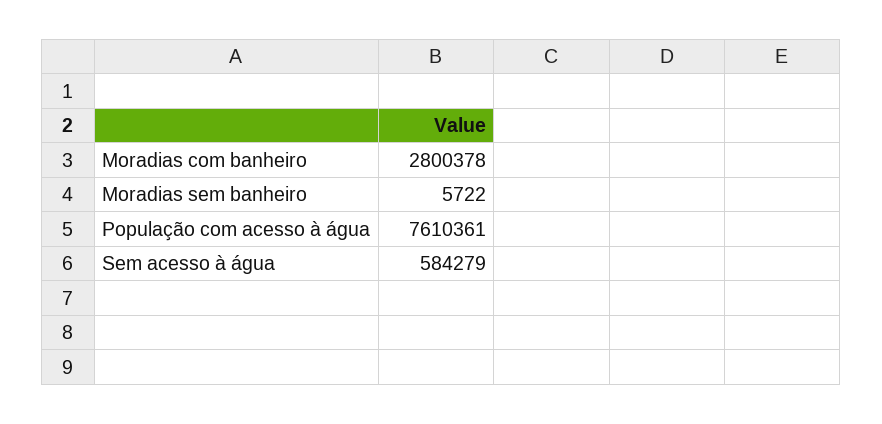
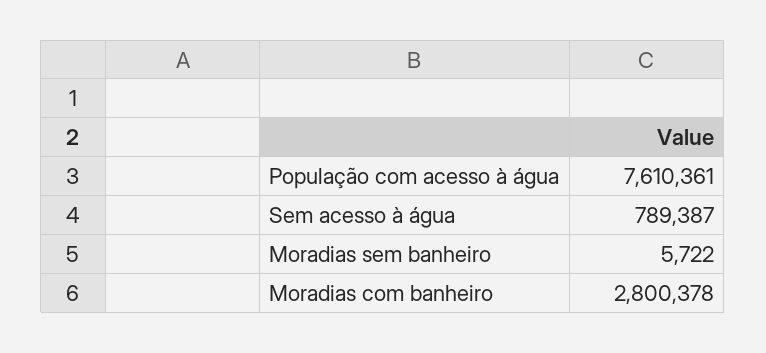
Sem acesso à água: 584279 -> 789387

